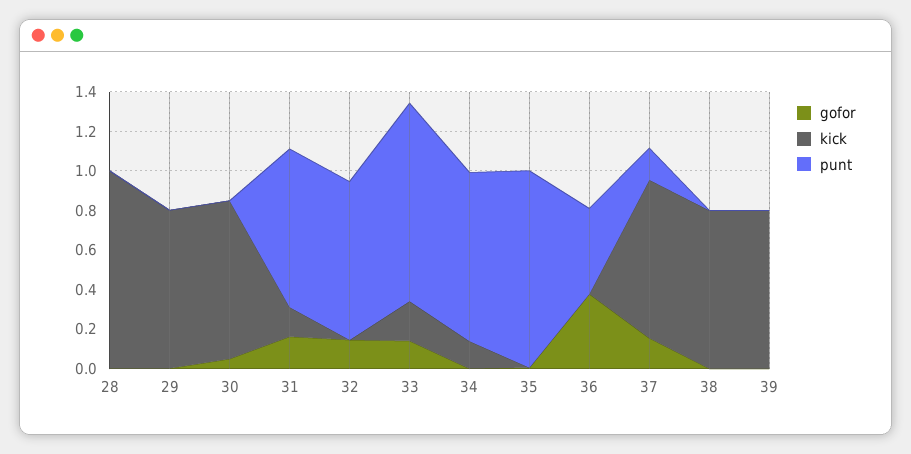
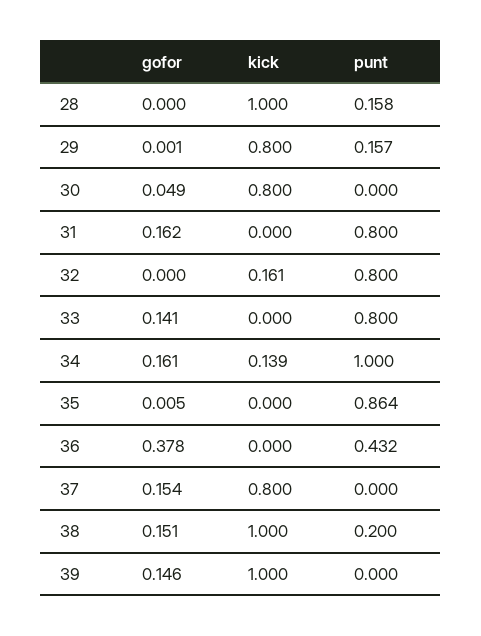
punt, 28: 0 -> 0.158
punt, 29: 0 -> 0.157
kick, 31: 0.15 -> 0
gofor, 32: 0.15 -> 0
kick, 32: 0 -> 0.161
kick, 33: 0.2 -> 0
punt, 33: 1 -> 0.8
gofor, 34: 0 -> 0.161
punt, 34: 0.85 -> 1
punt, 35: 1 -> 0.864
punt, 37: 0.15 -> 0
gofor, 38: 0 -> 0.151
kick, 38: 0.8 -> 1
punt, 38: 0 -> 0.2
gofor, 39: 0 -> 0.146
kick, 39: 0.8 -> 1

